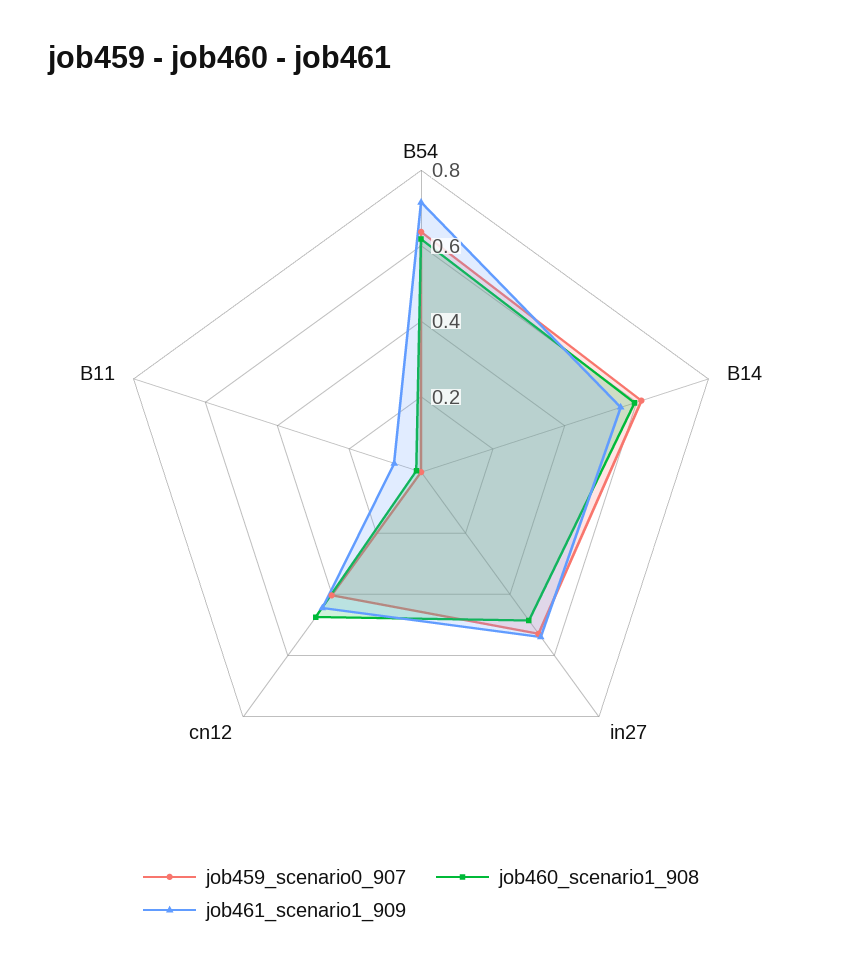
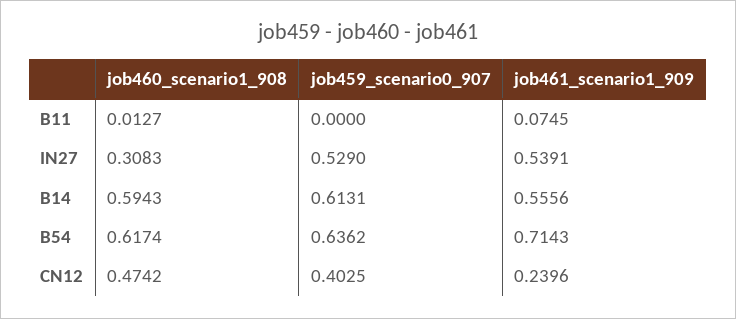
job460_scenario1_908, in27: 0.5 -> 0.3083
job461_scenario1_909, cn12: 0.45 -> 0.2396

